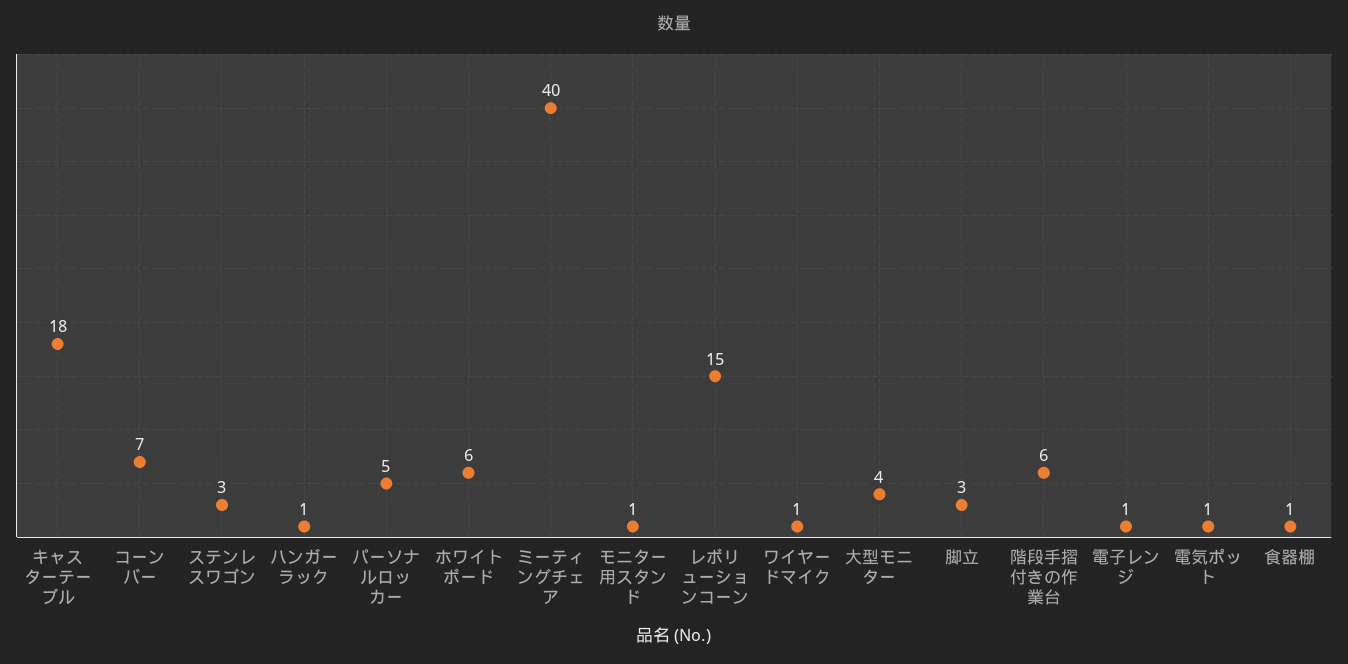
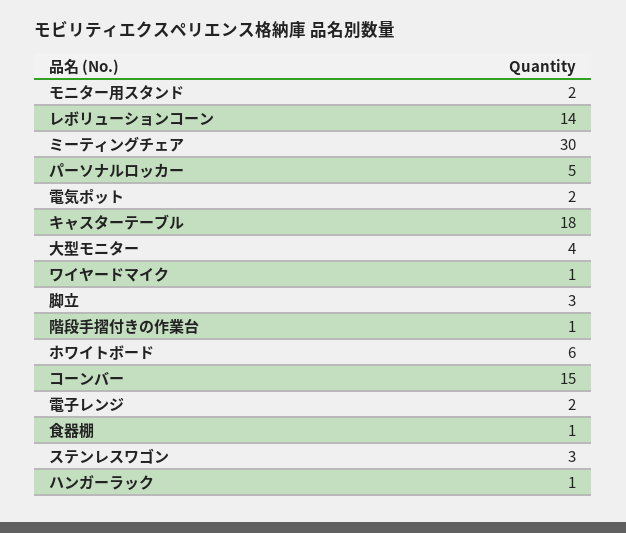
コーンバー: 7 -> 15
ミーティングチェア: 40 -> 30
モニター用スタンド: 1 -> 2
レボリューションコーン: 15 -> 14
階段手摺付きの作業台: 6 -> 1
電子レンジ: 1 -> 2
電気ポット: 1 -> 2

